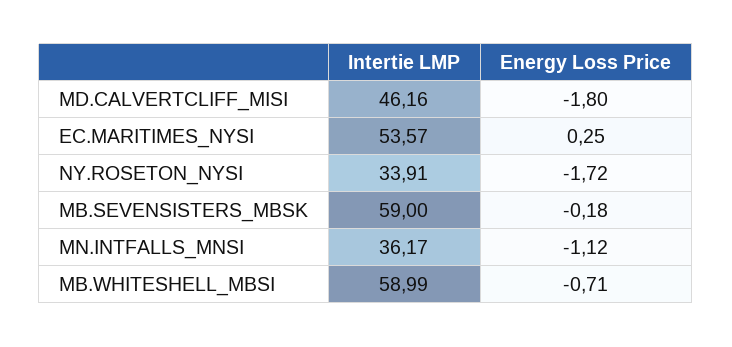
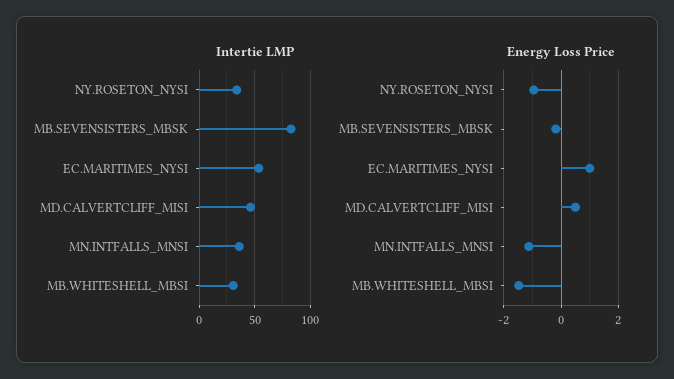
Energy Loss Price, MD.CALVERTCLIFF_MISI: -1.8 -> 0.5
Energy Loss Price, EC.MARITIMES_NYSI: 0.25 -> 1
Energy Loss Price, NY.ROSETON_NYSI: -1.72 -> -1
Intertie LMP, MB.SEVENSISTERS_MBSK: 59 -> 80
Intertie LMP, MB.WHITESHELL_MBSI: 58.99 -> 30
Energy Loss Price, MB.WHITESHELL_MBSI: -0.71 -> -1.5

